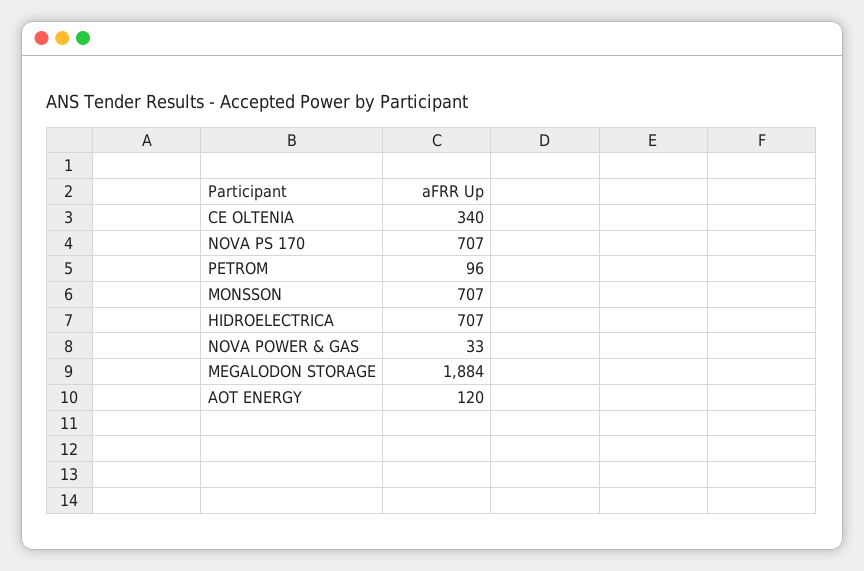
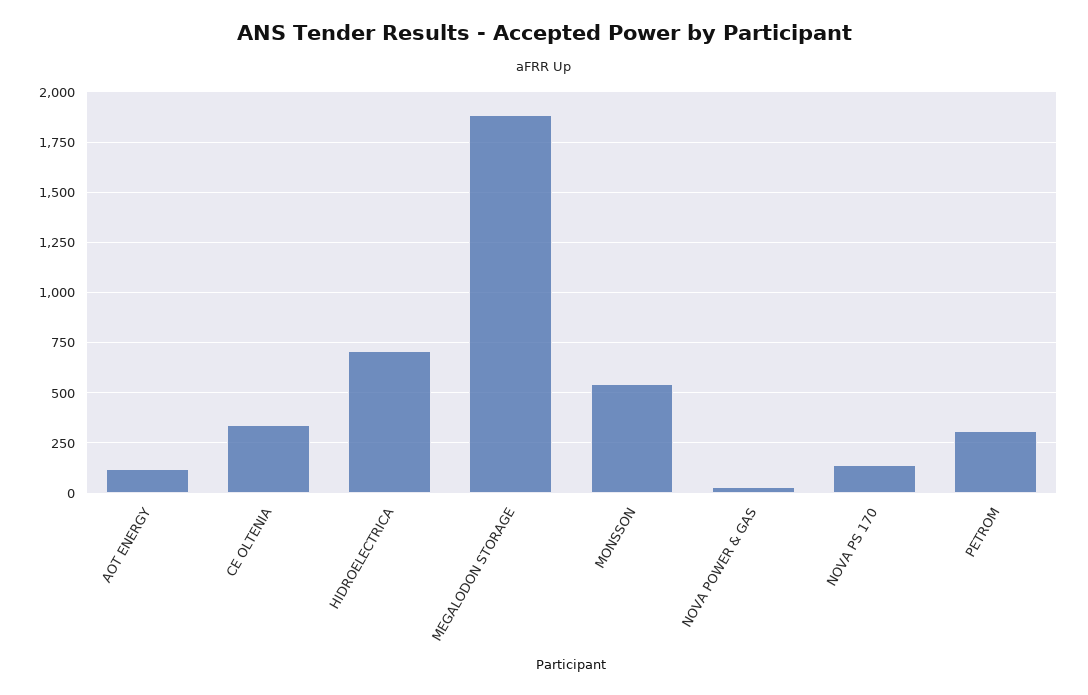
NOVA PS 170: 707 -> 150
PETROM: 96 -> 300
MONSSON: 707 -> 550

